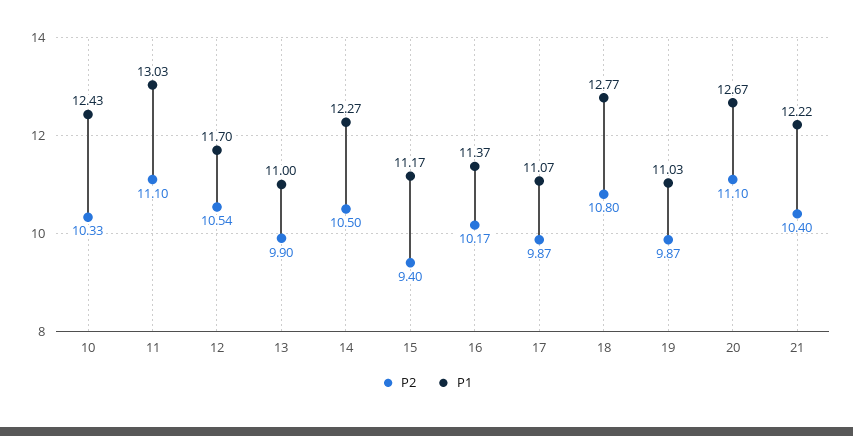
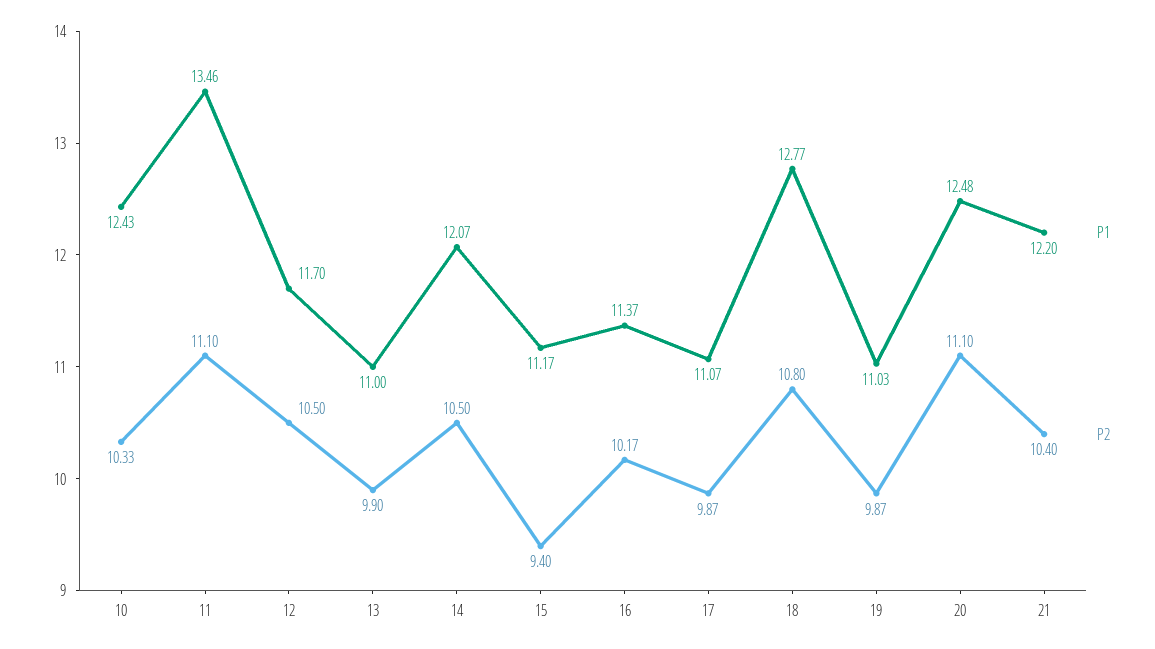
P1, 11: 13.03 -> 13.46
P2, 12: 10.54 -> 10.5
P1, 14: 12.27 -> 12.07
P1, 20: 12.67 -> 12.48
P1, 21: 12.22 -> 12.2

